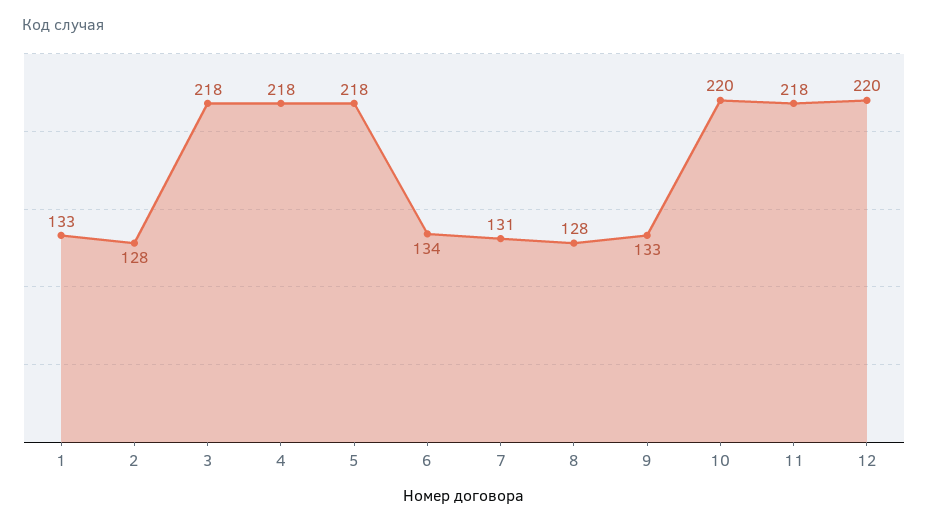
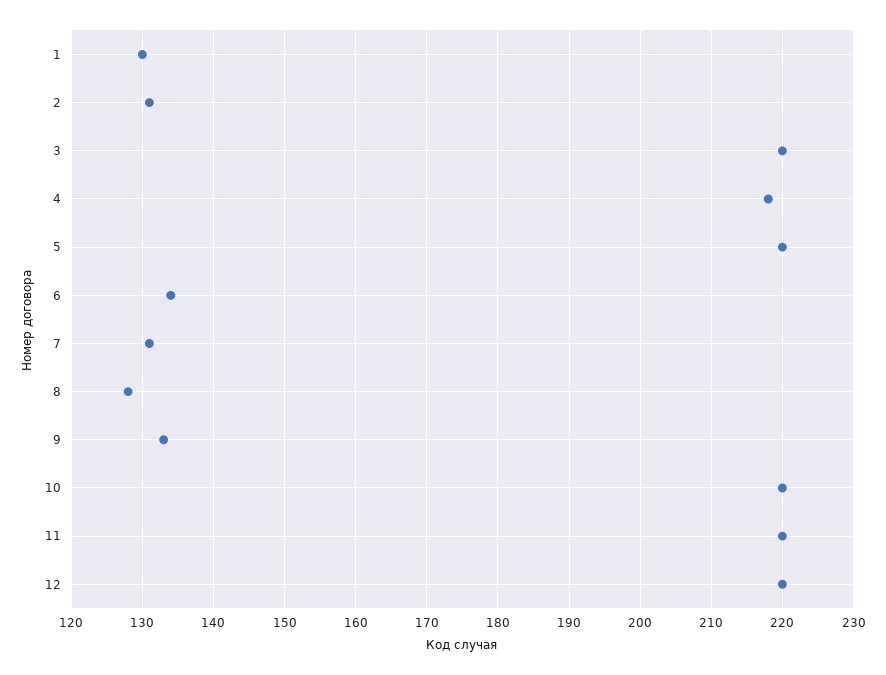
1: 133 -> 130
2: 128 -> 131
3: 218 -> 220
5: 218 -> 220
11: 218 -> 220

